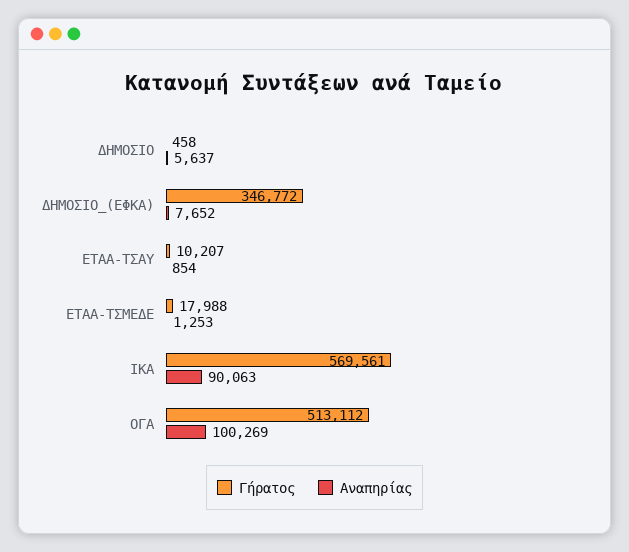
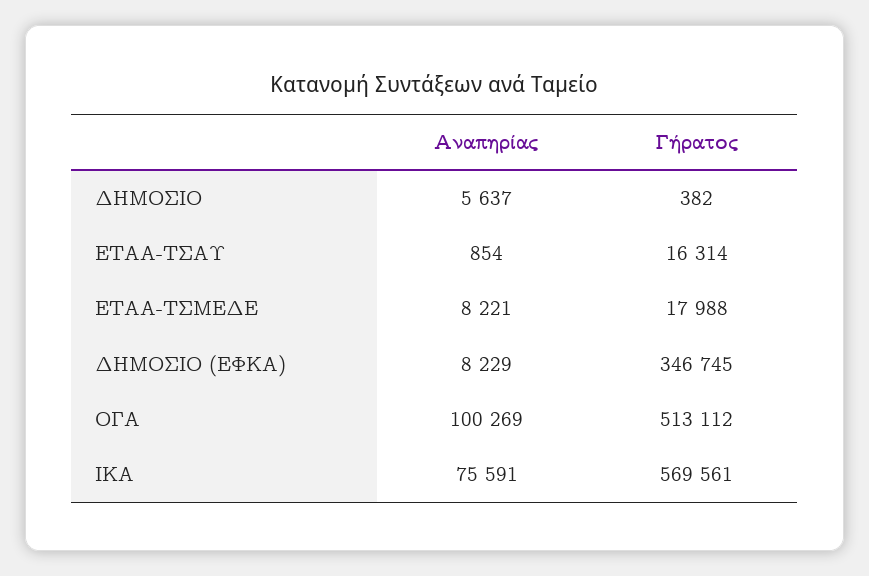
Γήρατος, ΔΗΜΟΣΙΟ: 458 -> 382
Γήρατος, ΔΗΜΟΣΙΟ_(ΕΦΚΑ): 346772 -> 346745
Αναπηρίας, ΔΗΜΟΣΙΟ_(ΕΦΚΑ): 7652 -> 8229
Γήρατος, ΕΤΑΑ-ΤΣΑΥ: 10207 -> 16314
Αναπηρίας, ΕΤΑΑ-ΤΣΜΕΔΕ: 1253 -> 8221
Αναπηρίας, ΙΚΑ: 90063 -> 75591

